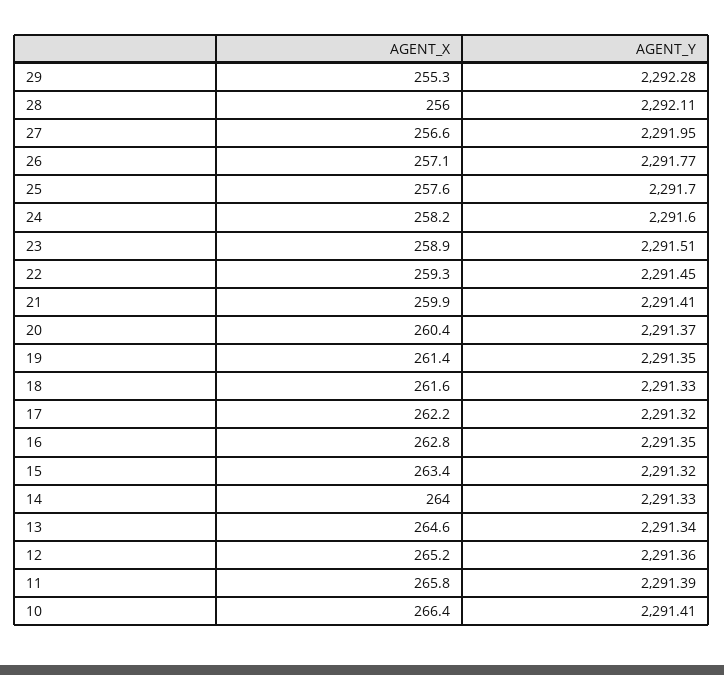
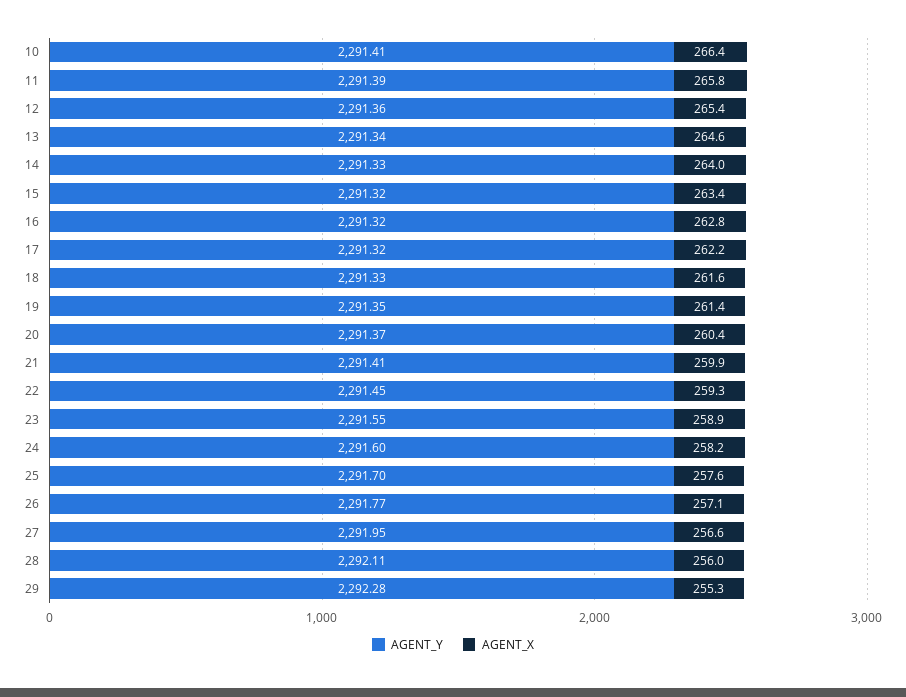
AGENT_Y, 23: 2291.51 -> 2291.55
AGENT_Y, 16: 2291.35 -> 2291.32
AGENT_X, 12: 265.2 -> 265.4

